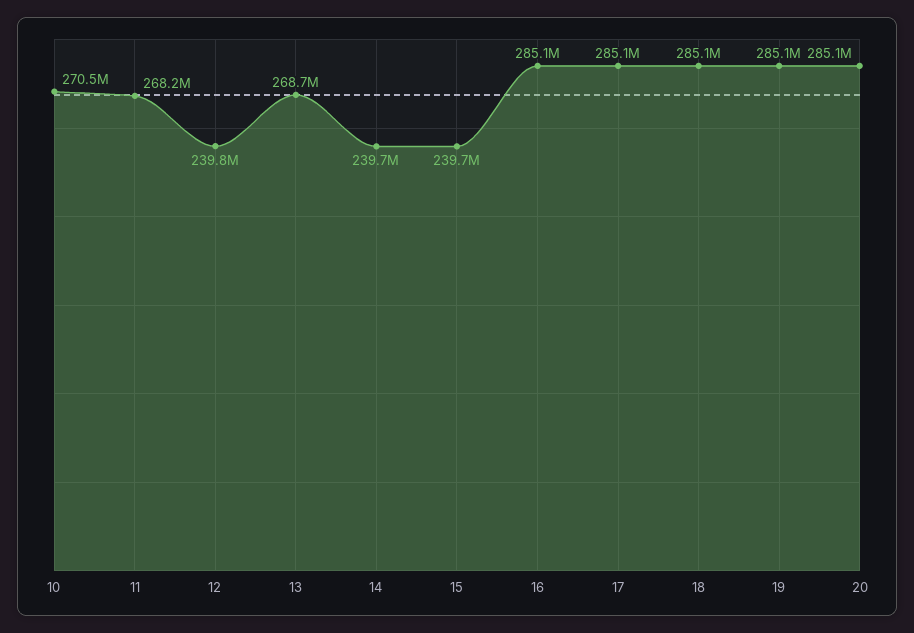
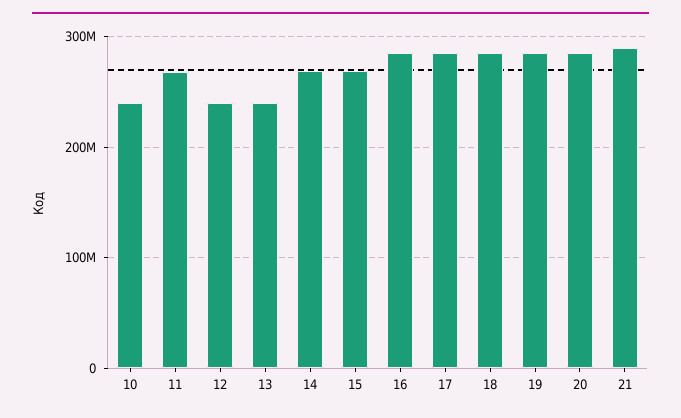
10: 270500000 -> 240000000
13: 268700000 -> 240000000
14: 239700000 -> 270000000
15: 239700000 -> 270000000
21: none -> 290000000

